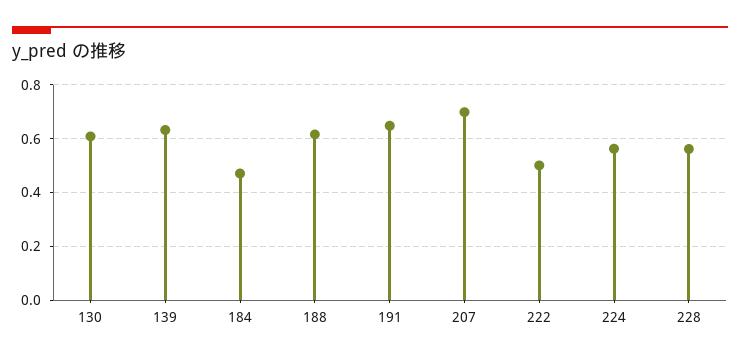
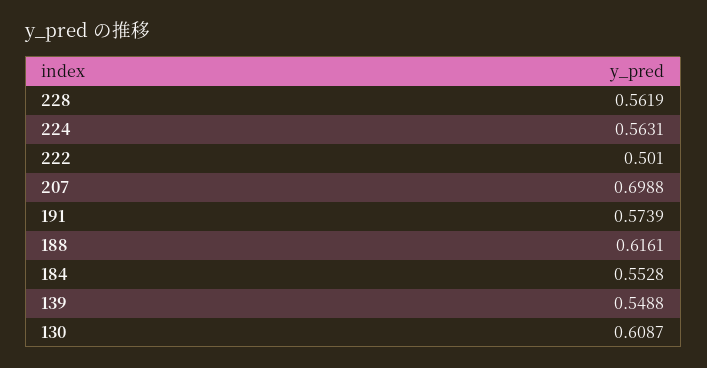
139: 0.625 -> 0.5488
184: 0.475 -> 0.5528
191: 0.65 -> 0.5739

